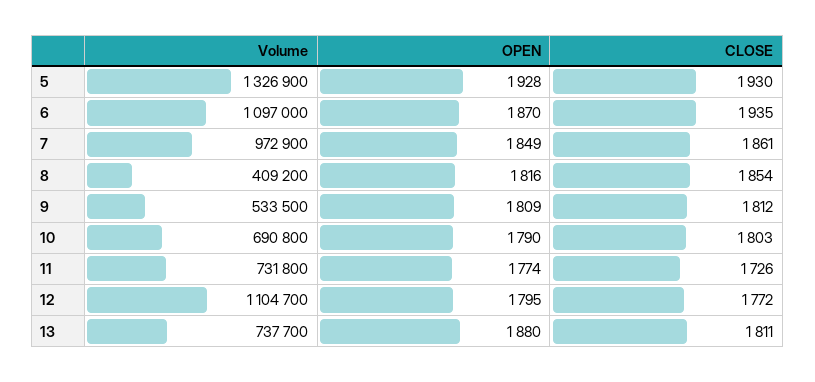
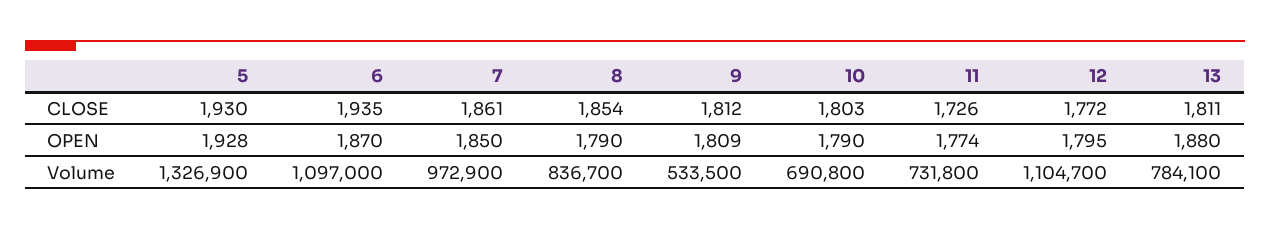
OPEN, 7: 1849 -> 1850
Volume, 8: 409200 -> 836700
OPEN, 8: 1816 -> 1790
Volume, 13: 737700 -> 784100

